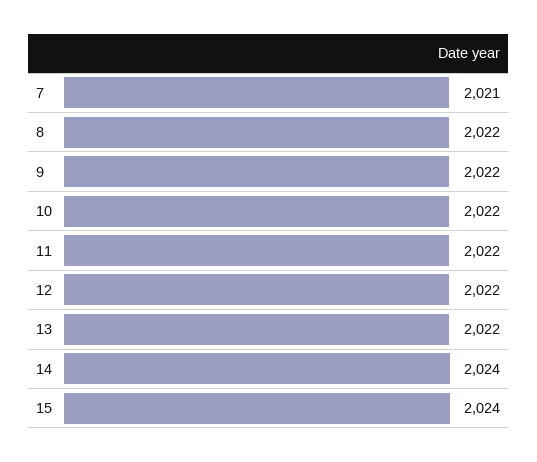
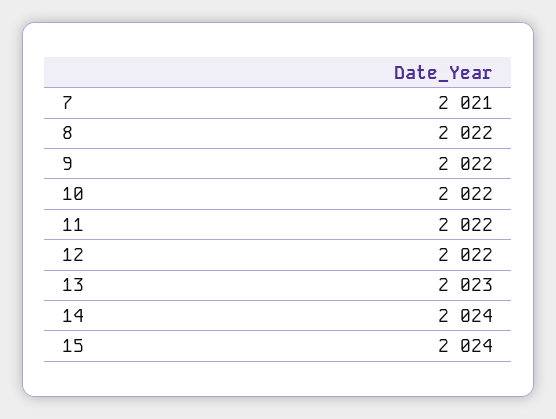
13: 2022 -> 2023

